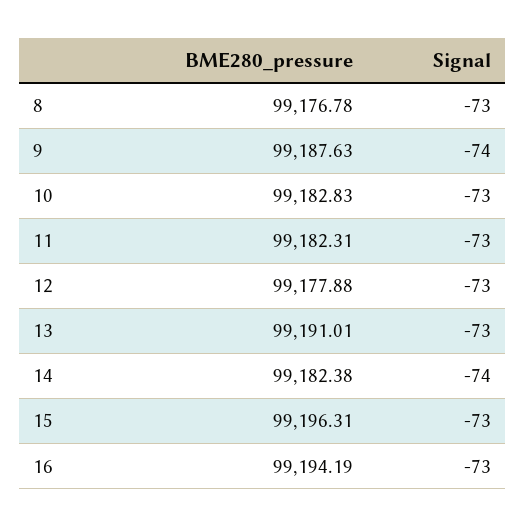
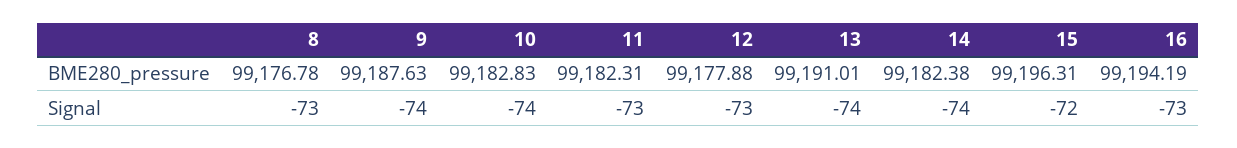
Signal, 10: -73 -> -74
Signal, 13: -73 -> -74
Signal, 15: -73 -> -72

